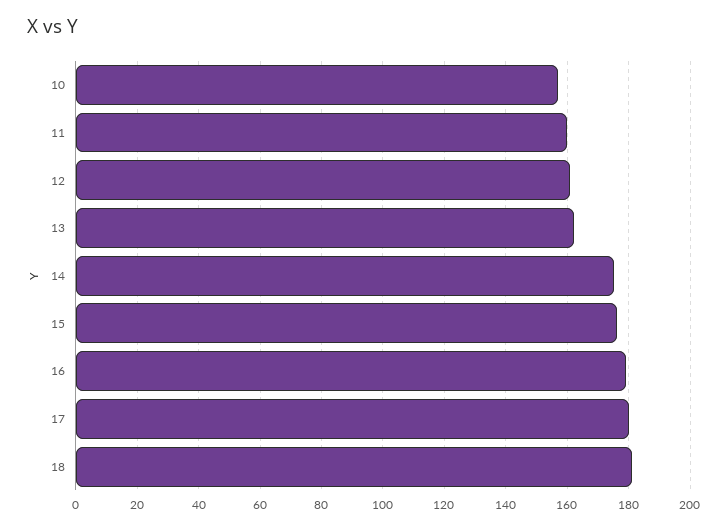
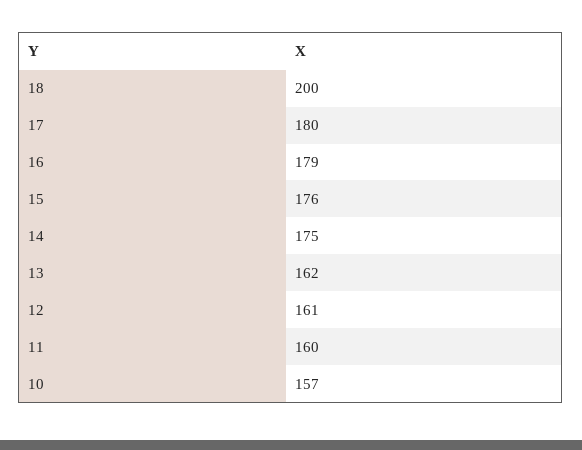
18: 180 -> 200

